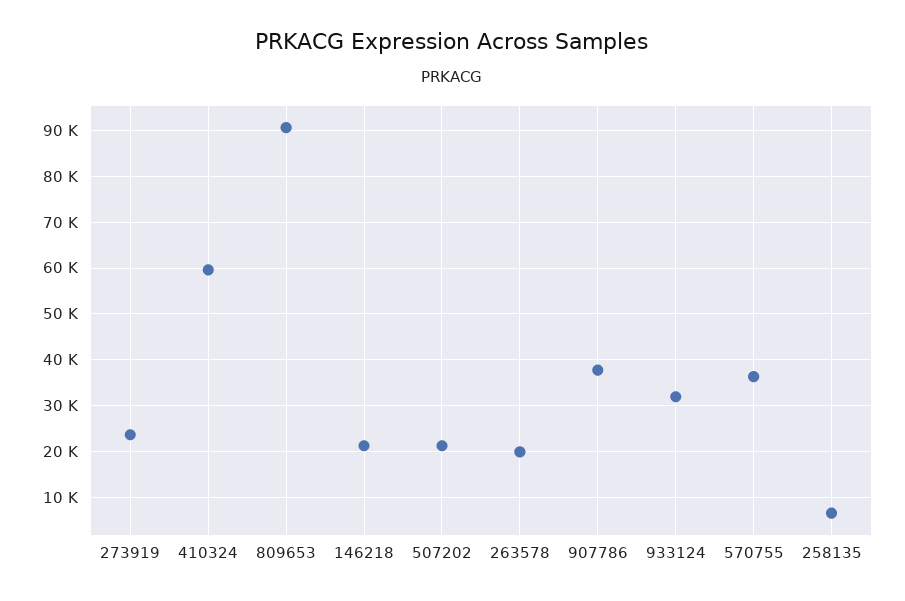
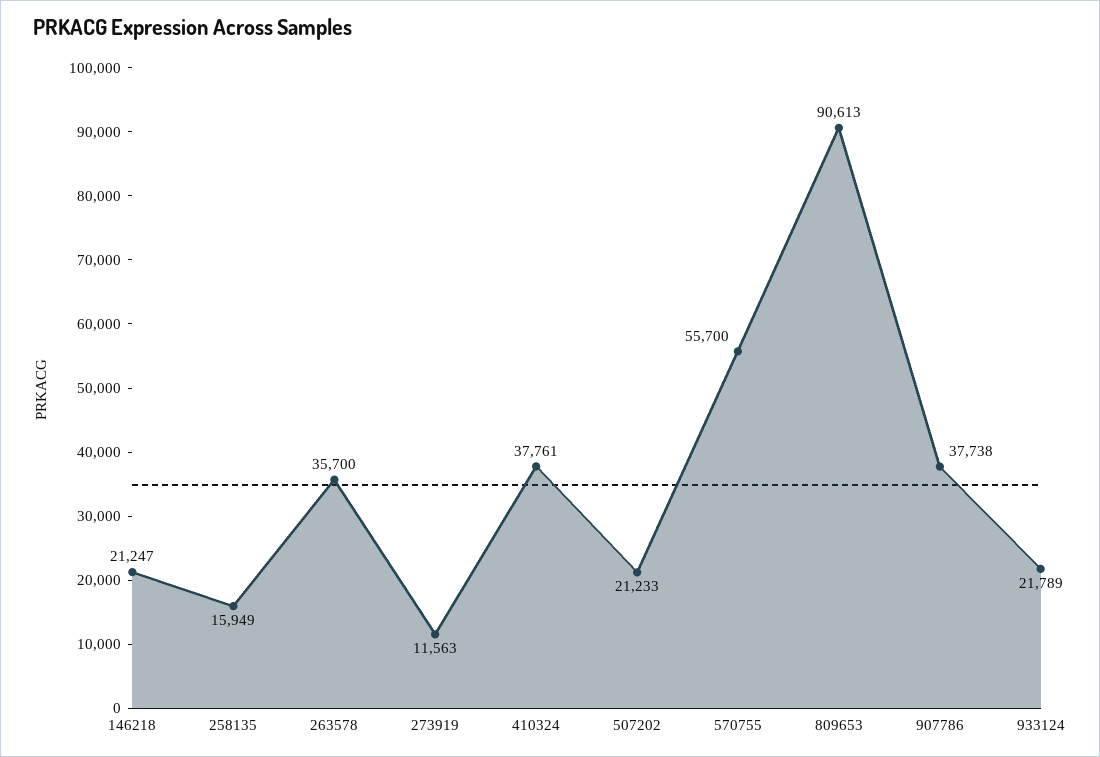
273919: 24000 -> 11563
410324: 60000 -> 37761
263578: 20000 -> 35700
933124: 32000 -> 21789
570755: 36000 -> 55700
258135: 6000 -> 15949

